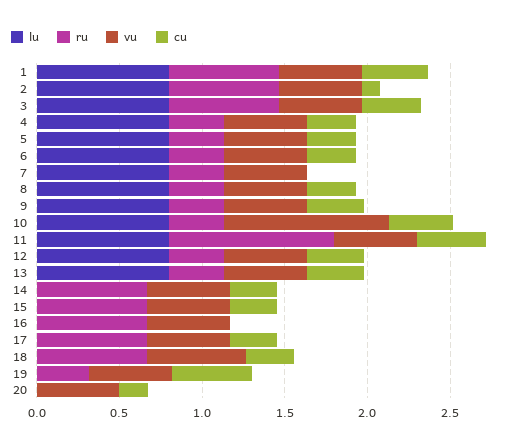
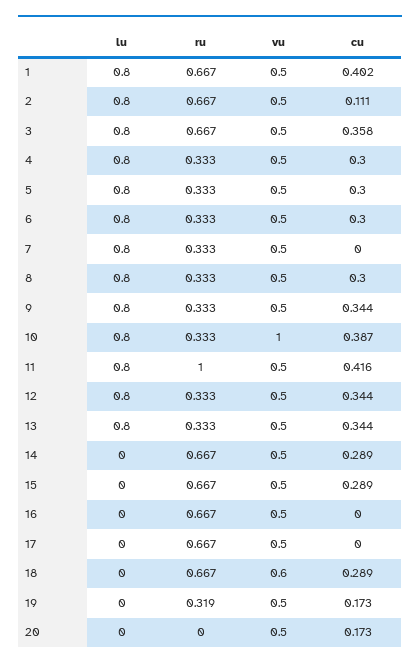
cu, 17: 0.3 -> 0
cu, 19: 0.5 -> 0.173

